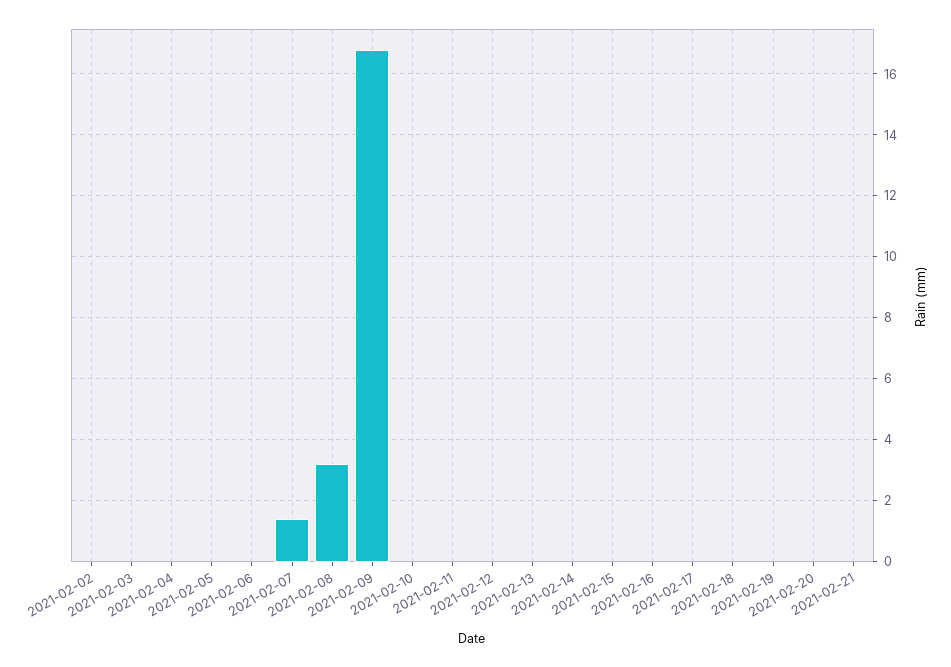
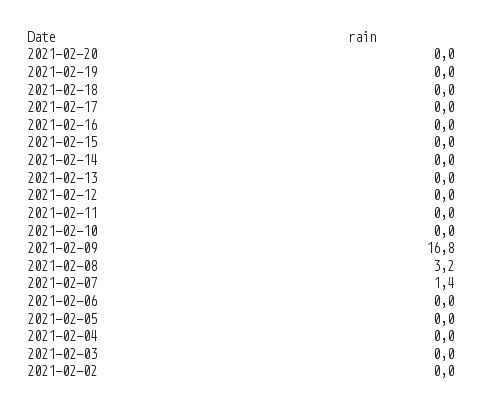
2021-02-21: 0 -> none

